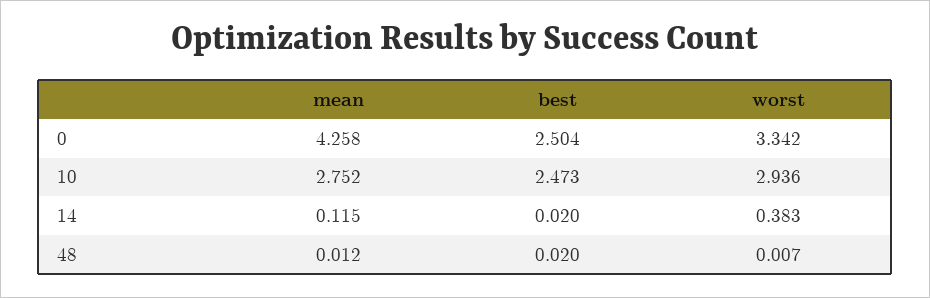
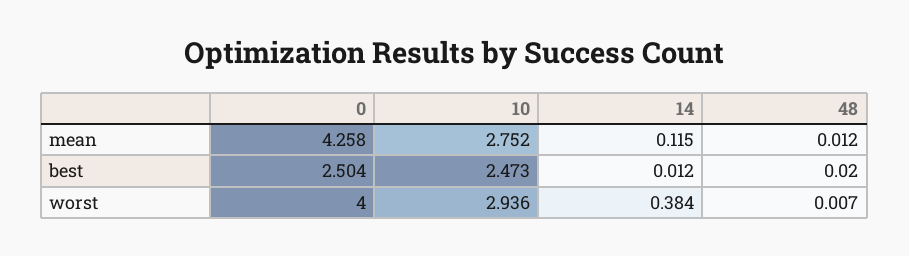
worst, 0: 3.342 -> 4
best, 14: 0.02 -> 0.012
worst, 14: 0.383 -> 0.384

